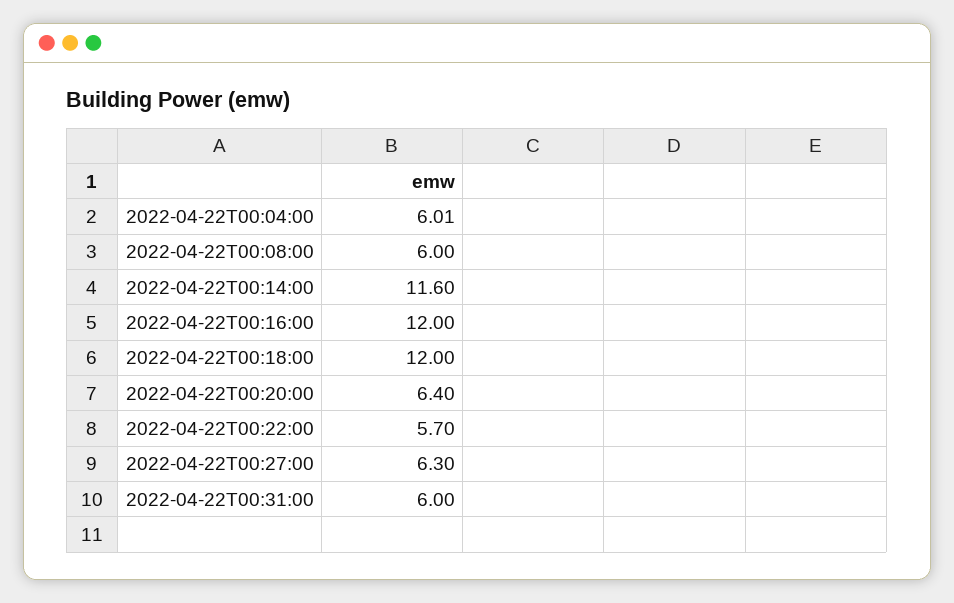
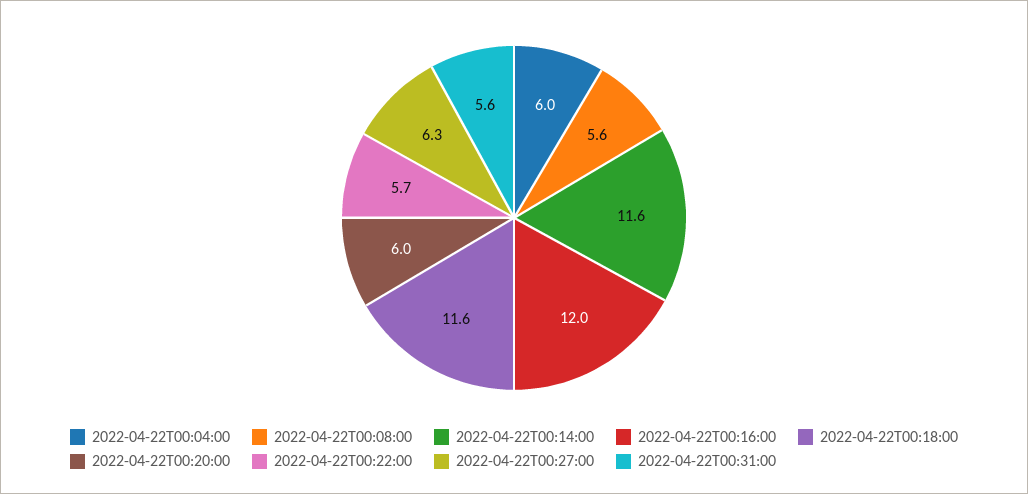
2022-04-22T00:08:00: 6 -> 5.6
2022-04-22T00:18:00: 12 -> 11.6
2022-04-22T00:20:00: 6.4 -> 6
2022-04-22T00:31:00: 6 -> 5.6

